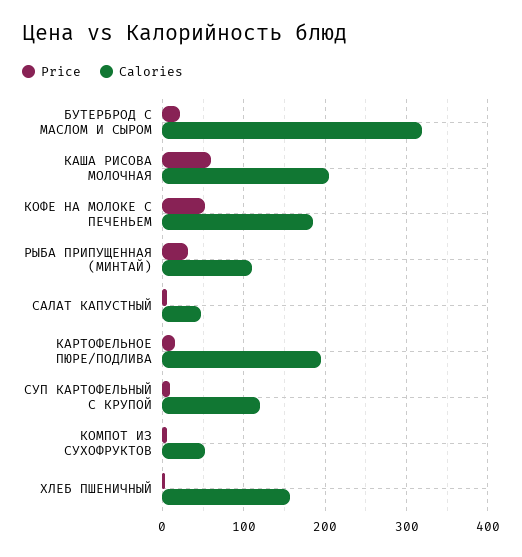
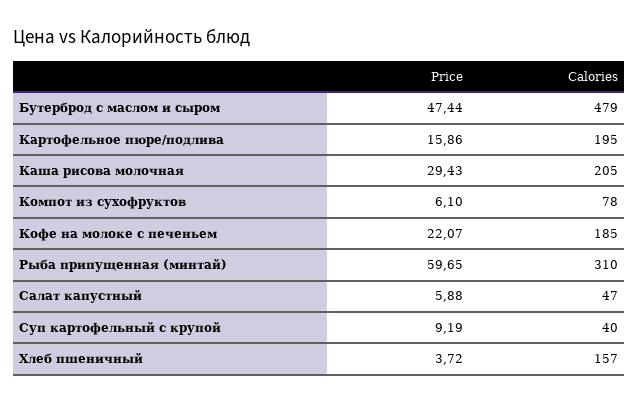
Price, БУТЕРБРОД С МАСЛОМ И СЫРОМ: 20 -> 47.44
Calories, БУТЕРБРОД С МАСЛОМ И СЫРОМ: 320 -> 479
Price, КАША РИСОВА МОЛОЧНАЯ: 60 -> 29.43
Price, КОФЕ НА МОЛОКЕ С ПЕЧЕНЬЕМ: 50 -> 22.07
Price, РЫБА ПРИПУЩЕННАЯ (МИНТАЙ): 30 -> 59.65
Calories, РЫБА ПРИПУЩЕННАЯ (МИНТАЙ): 110 -> 310
Calories, СУП КАРТОФЕЛЬНЫЙ С КРУПОЙ: 120 -> 40
Calories, КОМПОТ ИЗ СУХОФРУКТОВ: 50 -> 78

